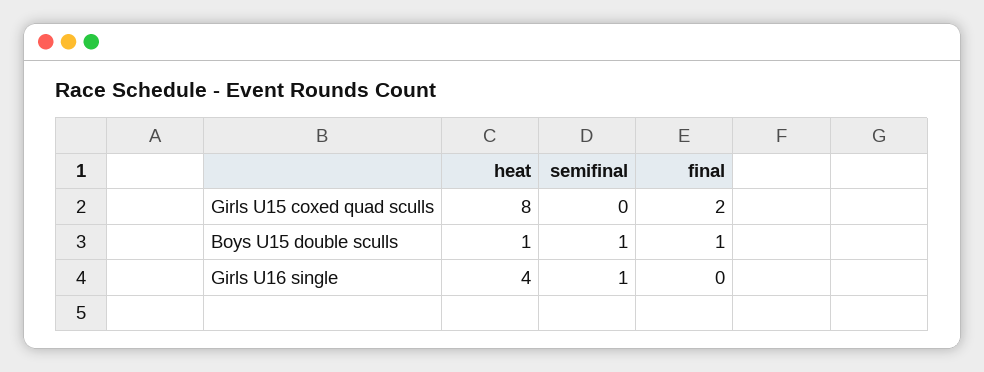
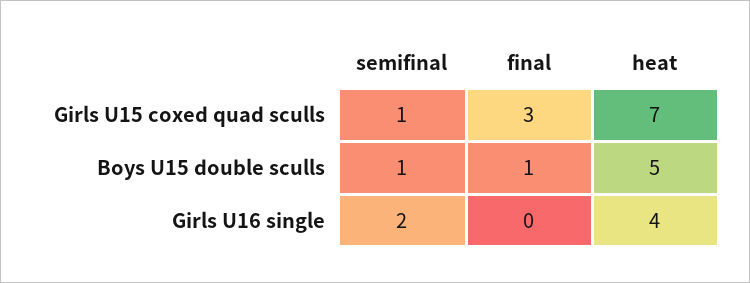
heat, Girls U15 coxed quad sculls: 8 -> 7
semifinal, Girls U15 coxed quad sculls: 0 -> 1
final, Girls U15 coxed quad sculls: 2 -> 3
heat, Boys U15 double sculls: 1 -> 5
semifinal, Girls U16 single: 1 -> 2

